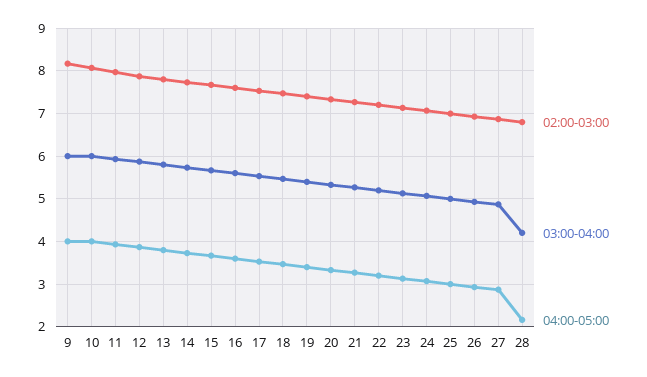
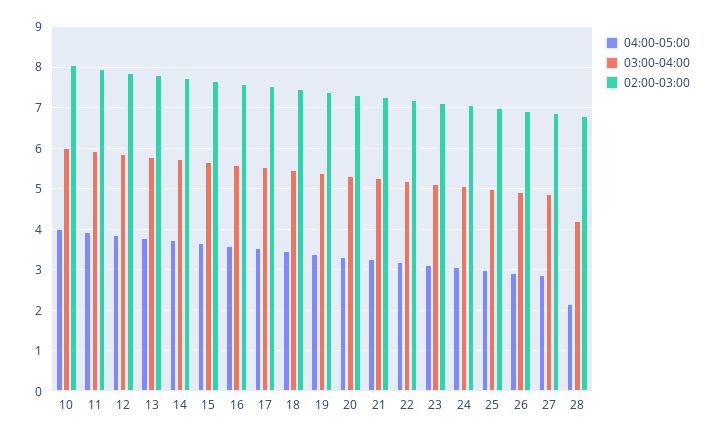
02:00-03:00, 9: 8.2 -> none
03:00-04:00, 9: 6 -> none
04:00-05:00, 9: 4 -> none

